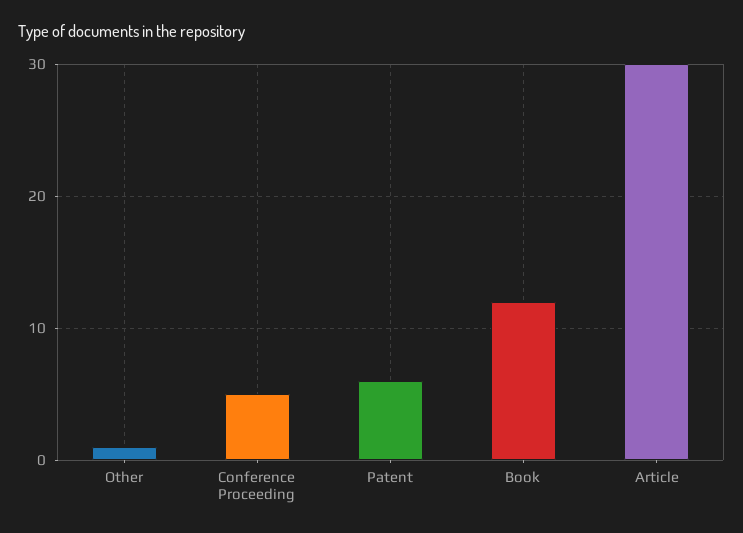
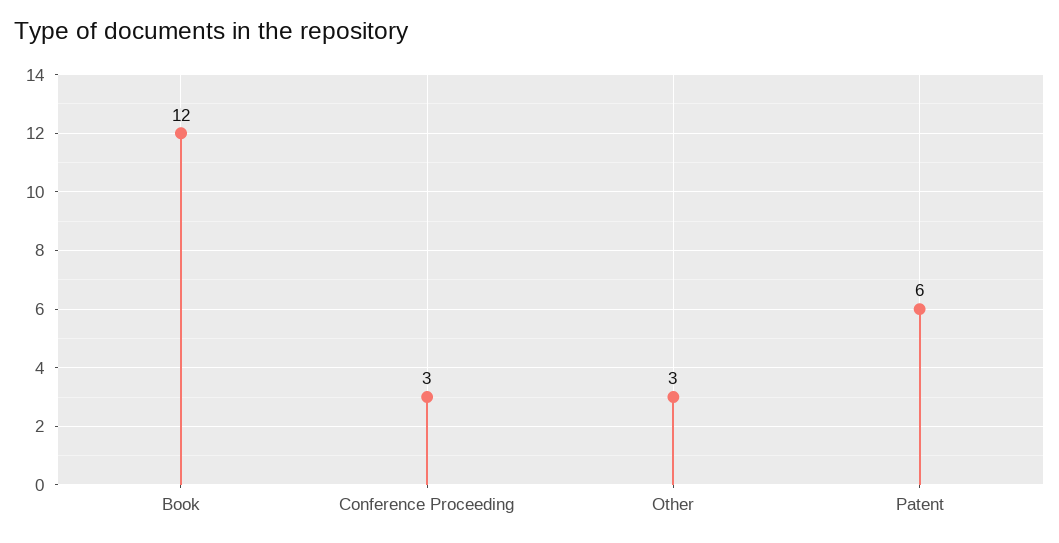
Other: 1 -> 3
Conference Proceeding: 5 -> 3
Article: 30 -> none

